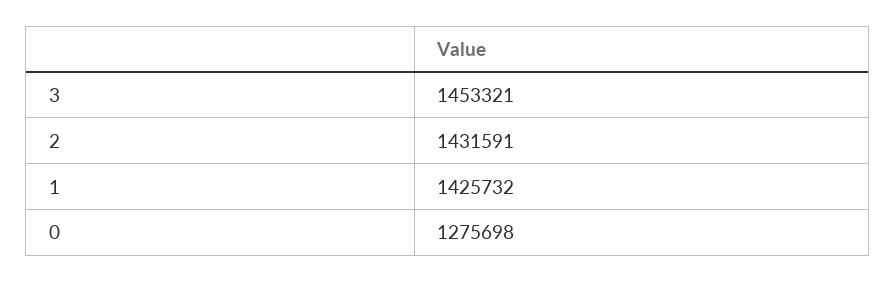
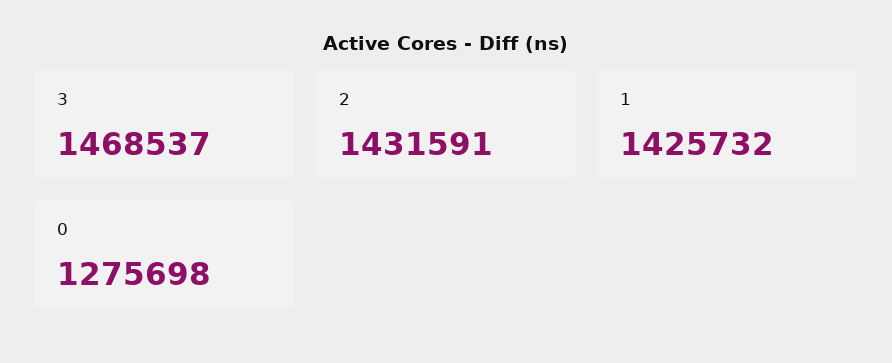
3: 1453321 -> 1468537

